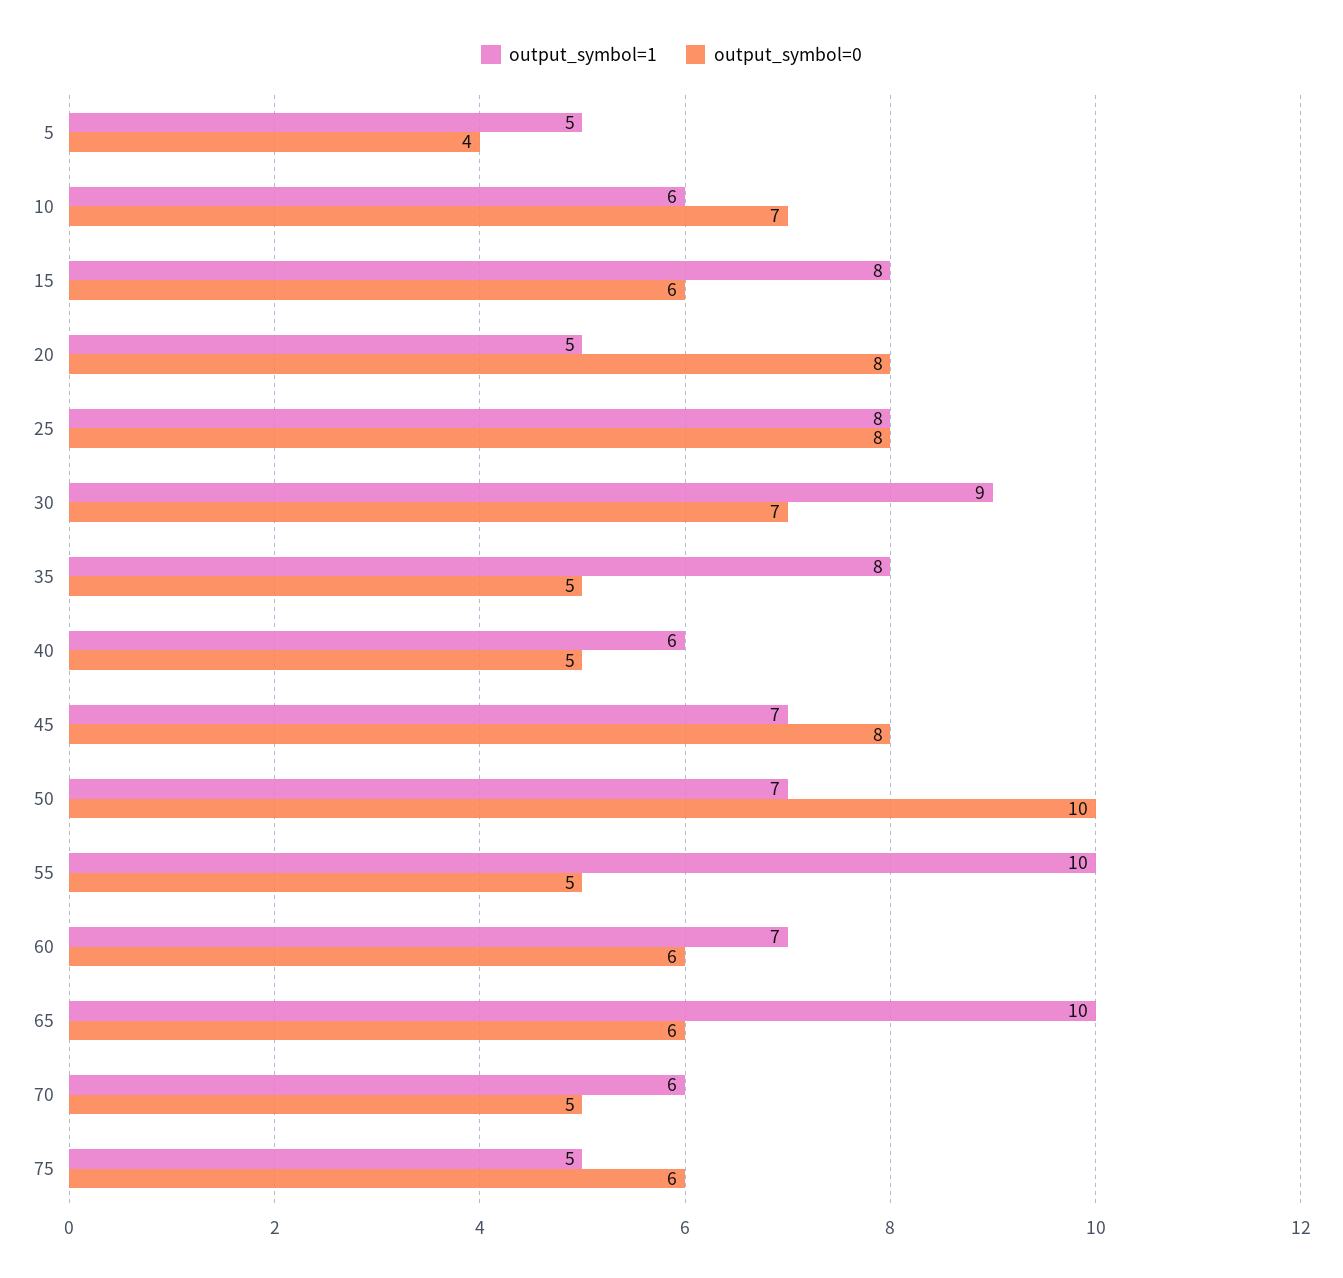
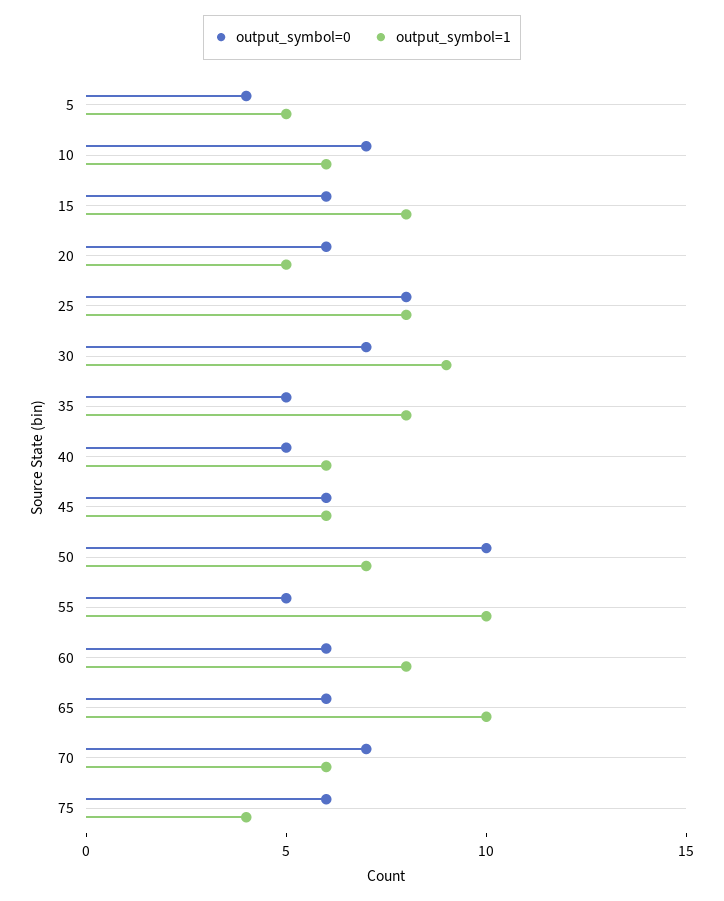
output_symbol=0, 20: 8 -> 6
output_symbol=1, 45: 7 -> 6
output_symbol=0, 45: 8 -> 6
output_symbol=1, 60: 7 -> 8
output_symbol=0, 70: 5 -> 7
output_symbol=1, 75: 5 -> 4

